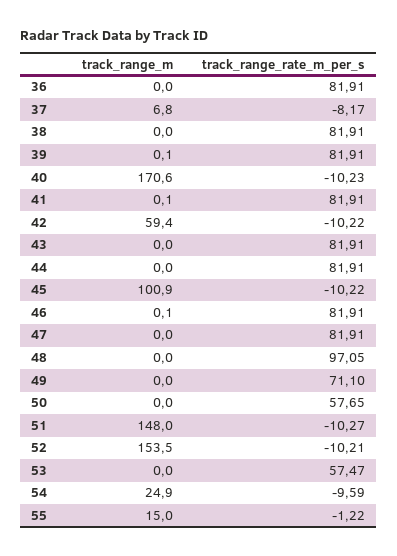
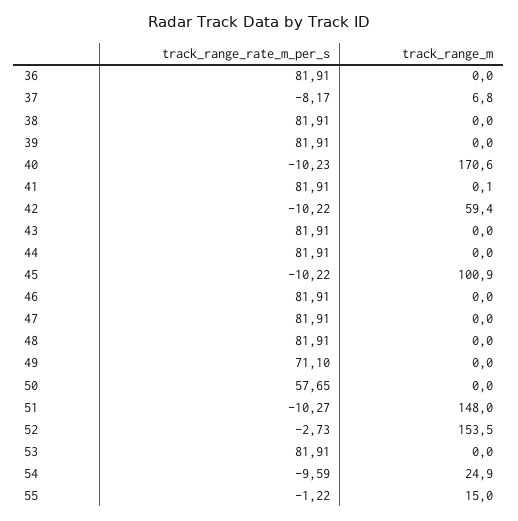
track_range_m, 39: 0.1 -> 0
track_range_m, 46: 0.1 -> 0
track_range_rate_m_per_s, 48: 97.05 -> 81.91
track_range_rate_m_per_s, 52: -10.21 -> -2.73
track_range_rate_m_per_s, 53: 57.47 -> 81.91

